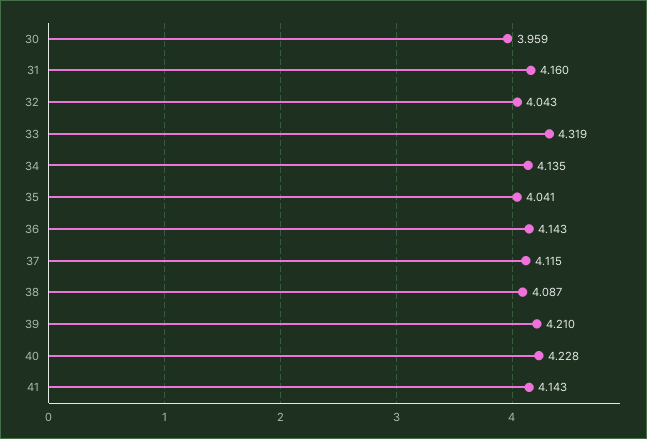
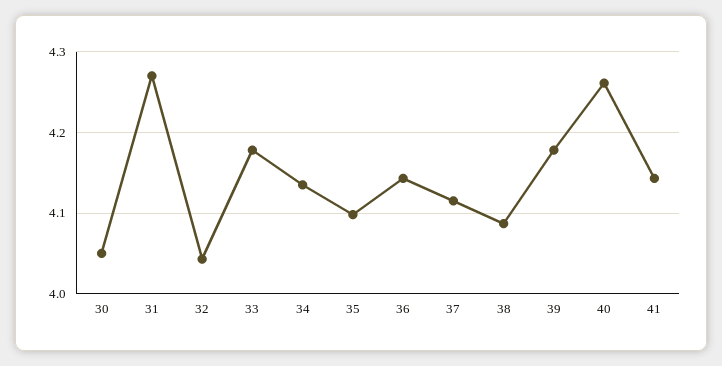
30: 3.959 -> 4.05
31: 4.16 -> 4.27
33: 4.319 -> 4.18
35: 4.041 -> 4.1
39: 4.21 -> 4.18
40: 4.228 -> 4.26

